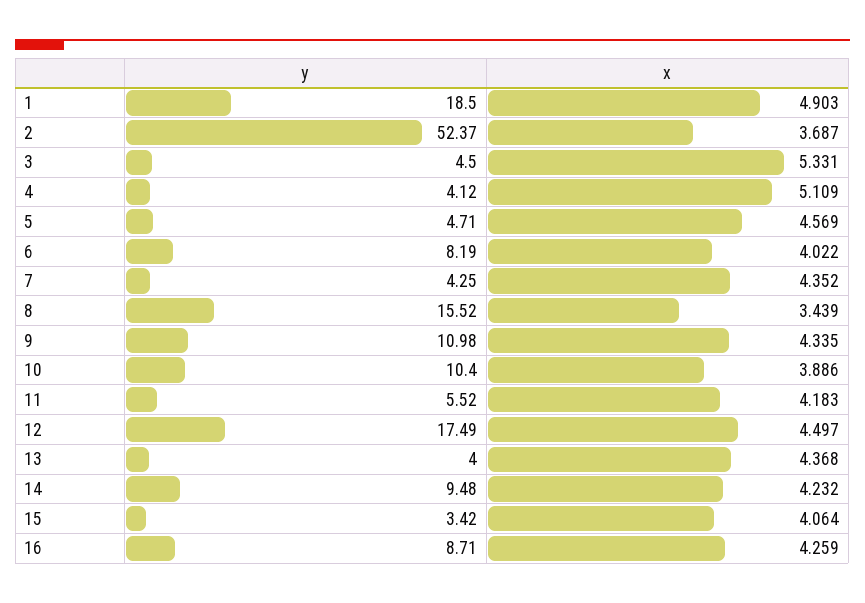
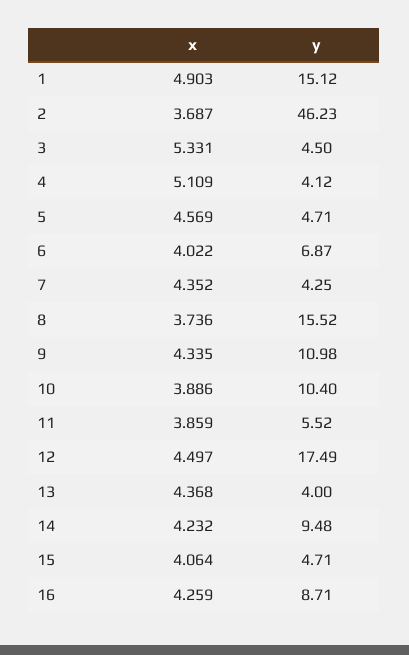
y, 1: 18.5 -> 15.12
y, 2: 52.37 -> 46.23
y, 6: 8.19 -> 6.87
x, 8: 3.439 -> 3.736
x, 11: 4.183 -> 3.859
y, 15: 3.42 -> 4.71

